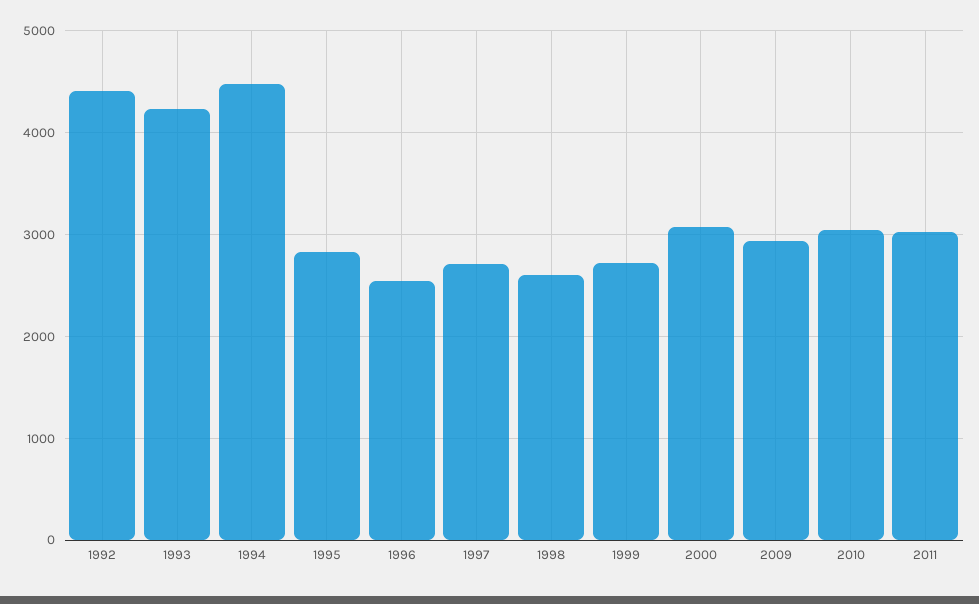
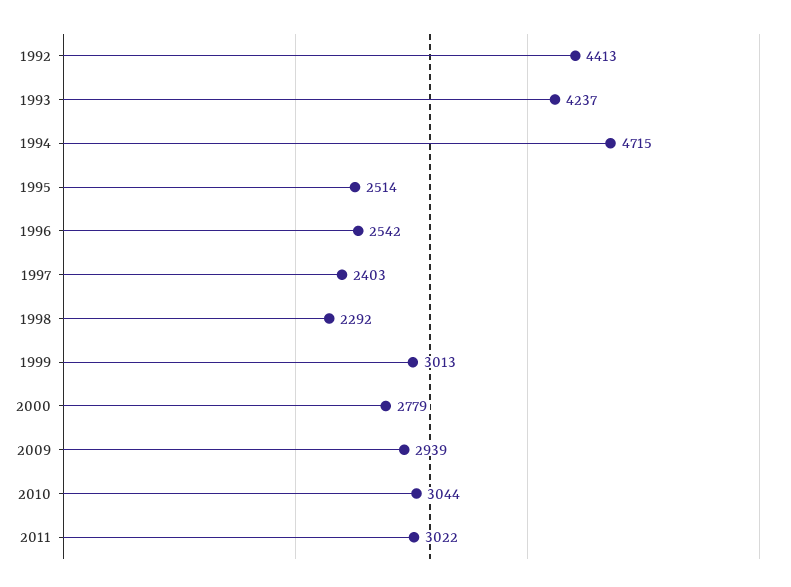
1994: 4500 -> 4715
1995: 2800 -> 2514
1997: 2700 -> 2403
1998: 2600 -> 2292
1999: 2700 -> 3013
2000: 3100 -> 2779

